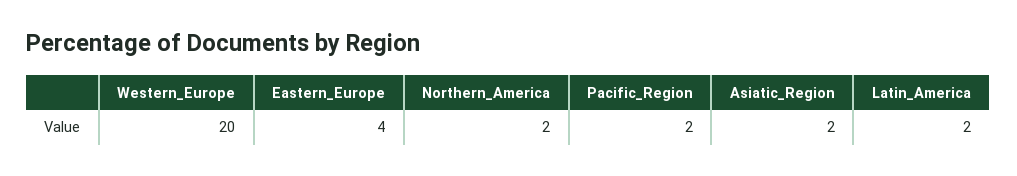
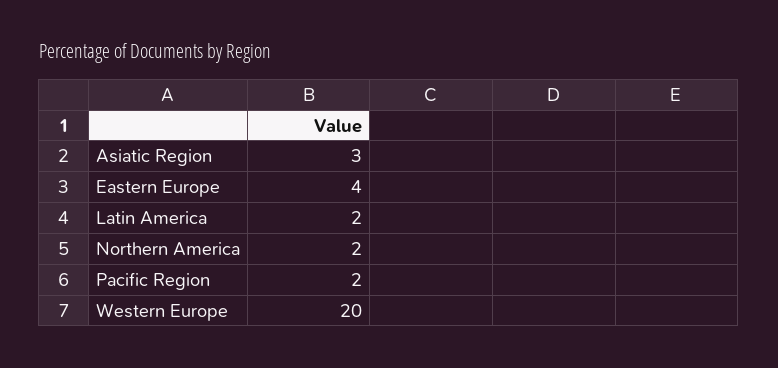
Asiatic_Region: 2 -> 3

